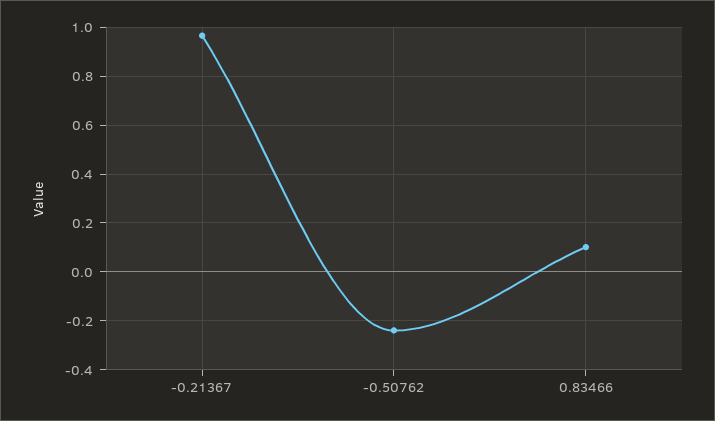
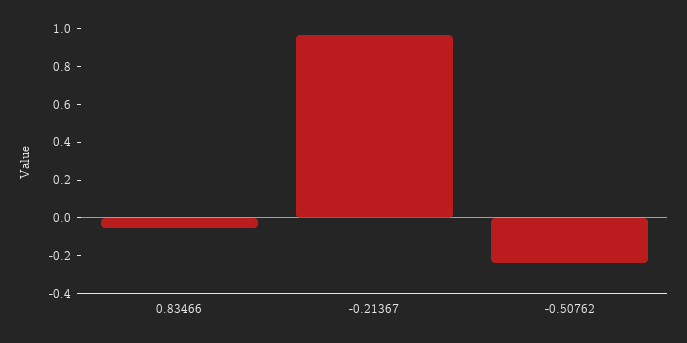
0.83466: 0.1 -> -0.05

